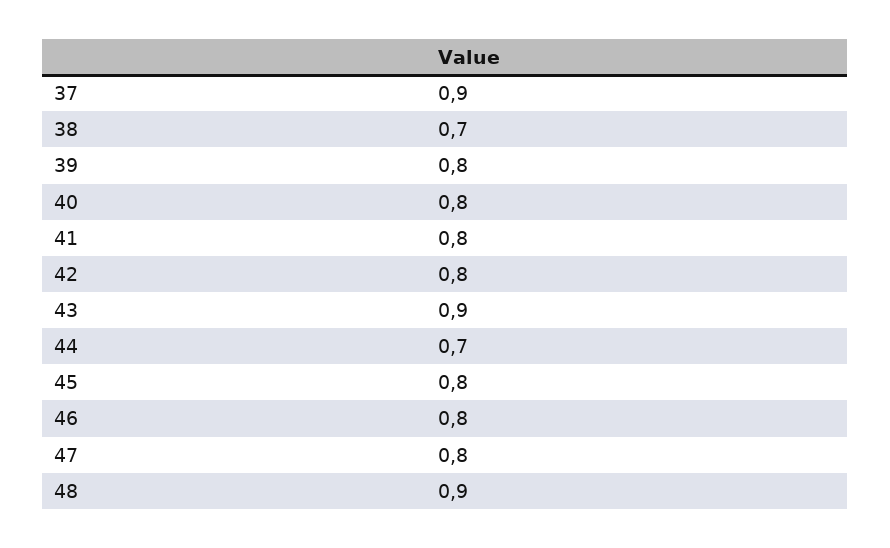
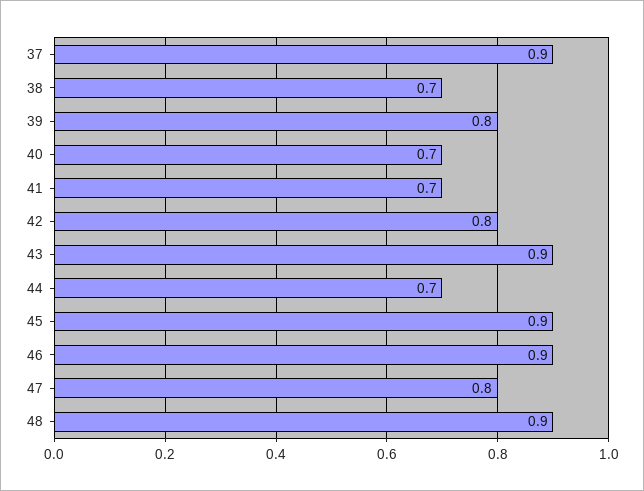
40: 0.8 -> 0.7
41: 0.8 -> 0.7
45: 0.8 -> 0.9
46: 0.8 -> 0.9

